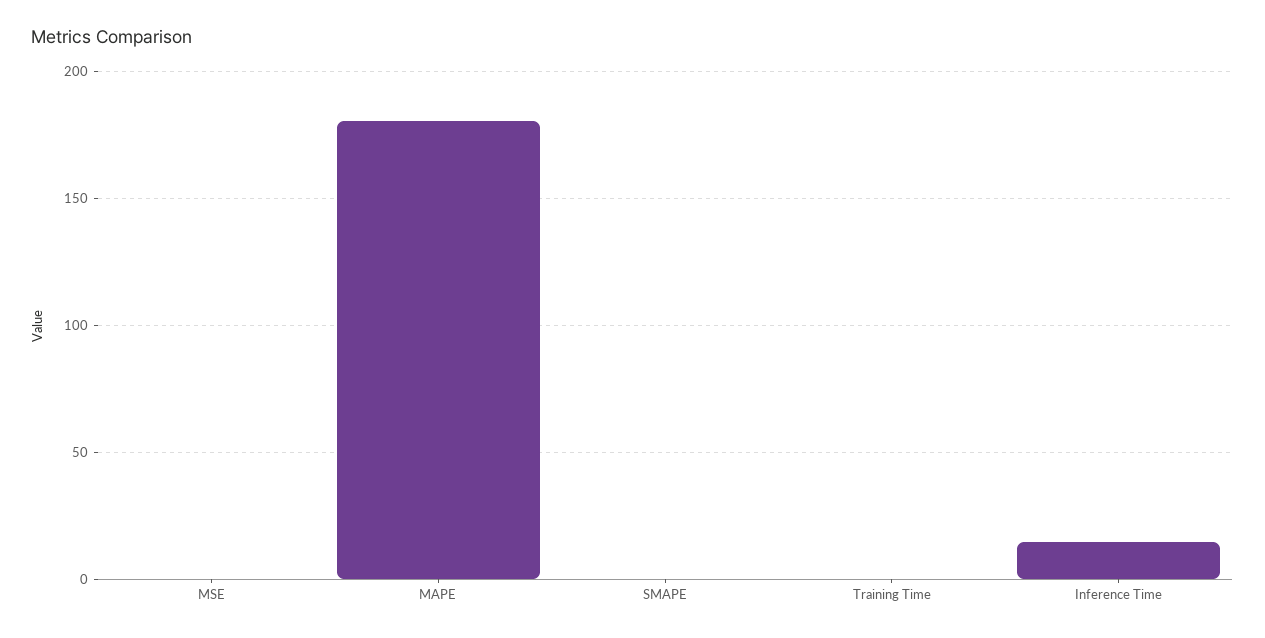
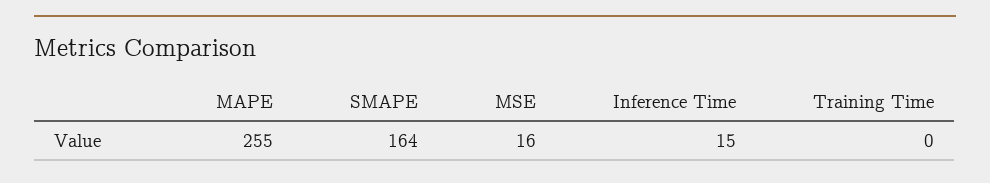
MSE: 0 -> 16
MAPE: 180 -> 255
SMAPE: 0 -> 164

